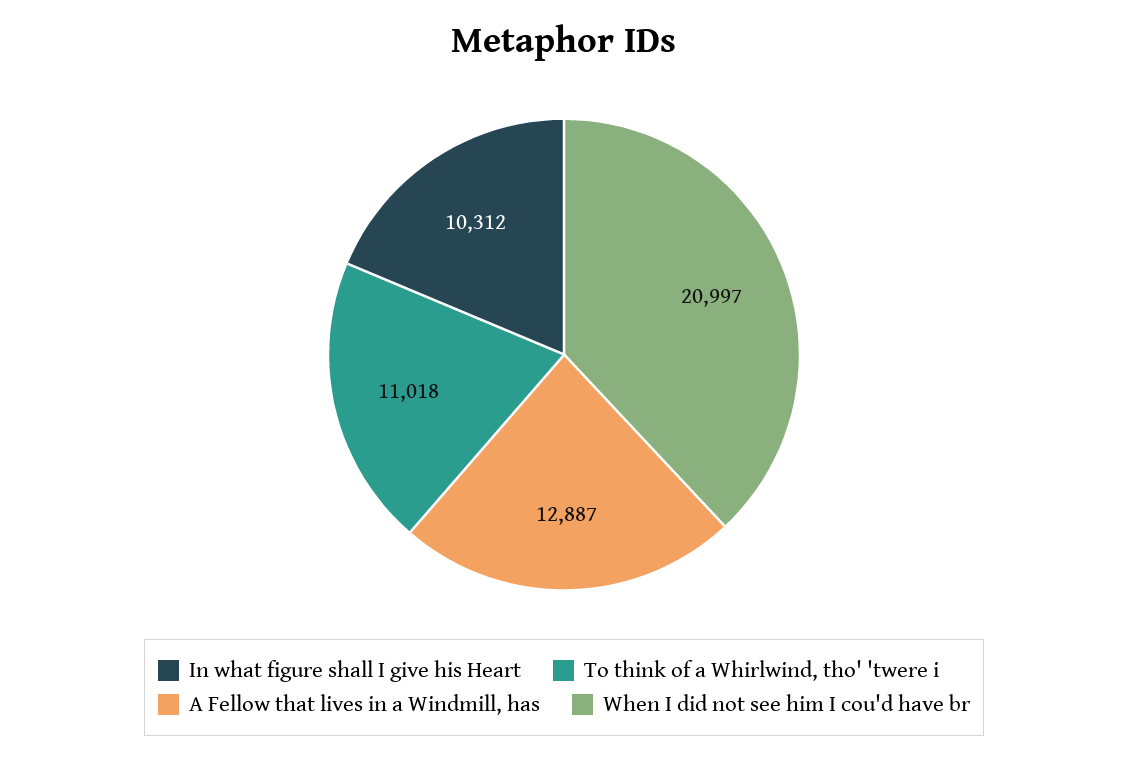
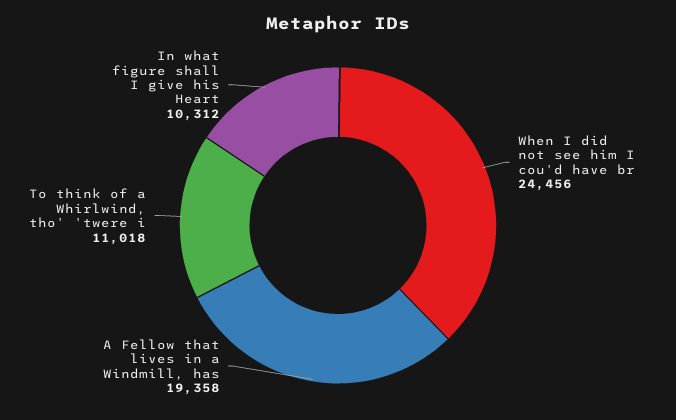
A Fellow that lives in a Windmill, has: 12887 -> 19358
When I did not see him I cou'd have br: 20997 -> 24456

